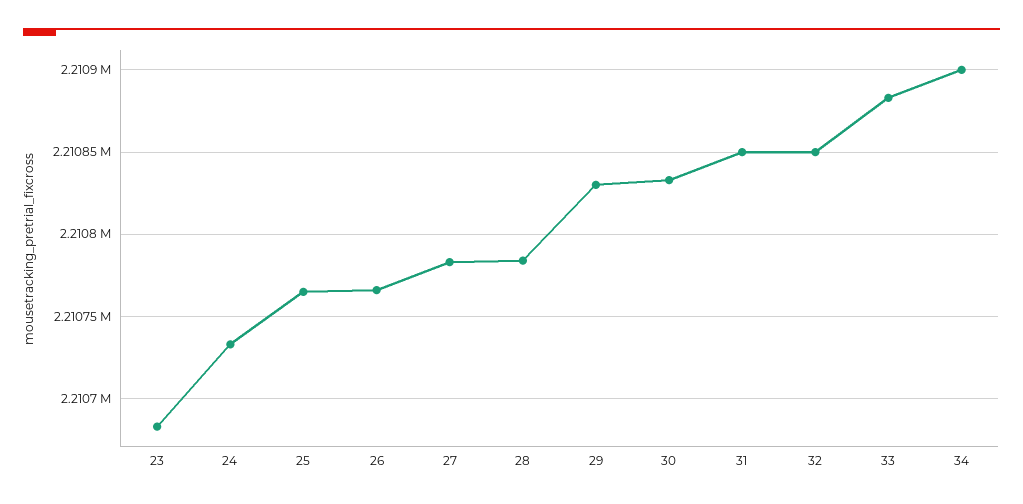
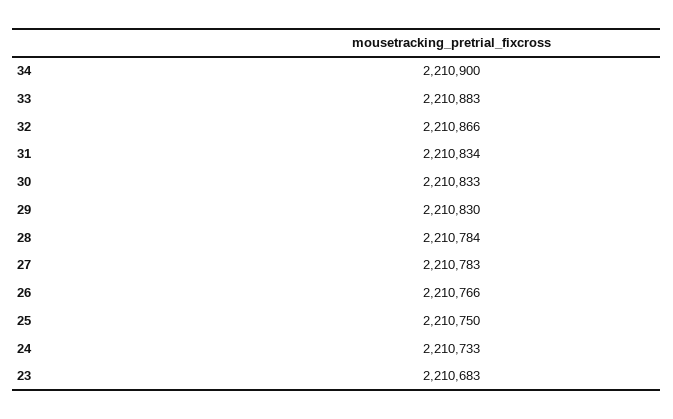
25: 2210765 -> 2210750
31: 2210850 -> 2210834
32: 2210850 -> 2210866

